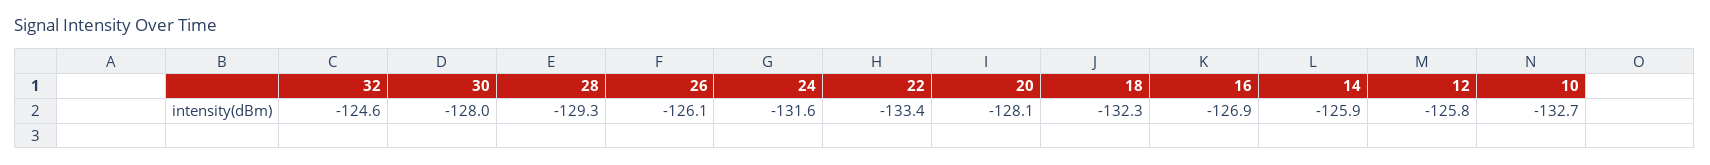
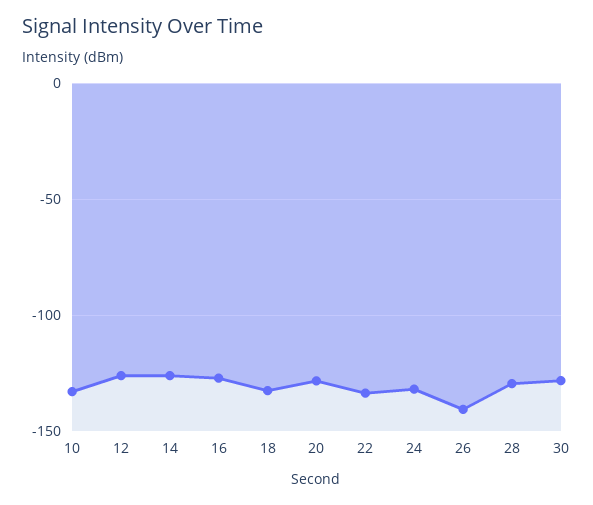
32: -124.6 -> none
26: -126.1 -> -140

